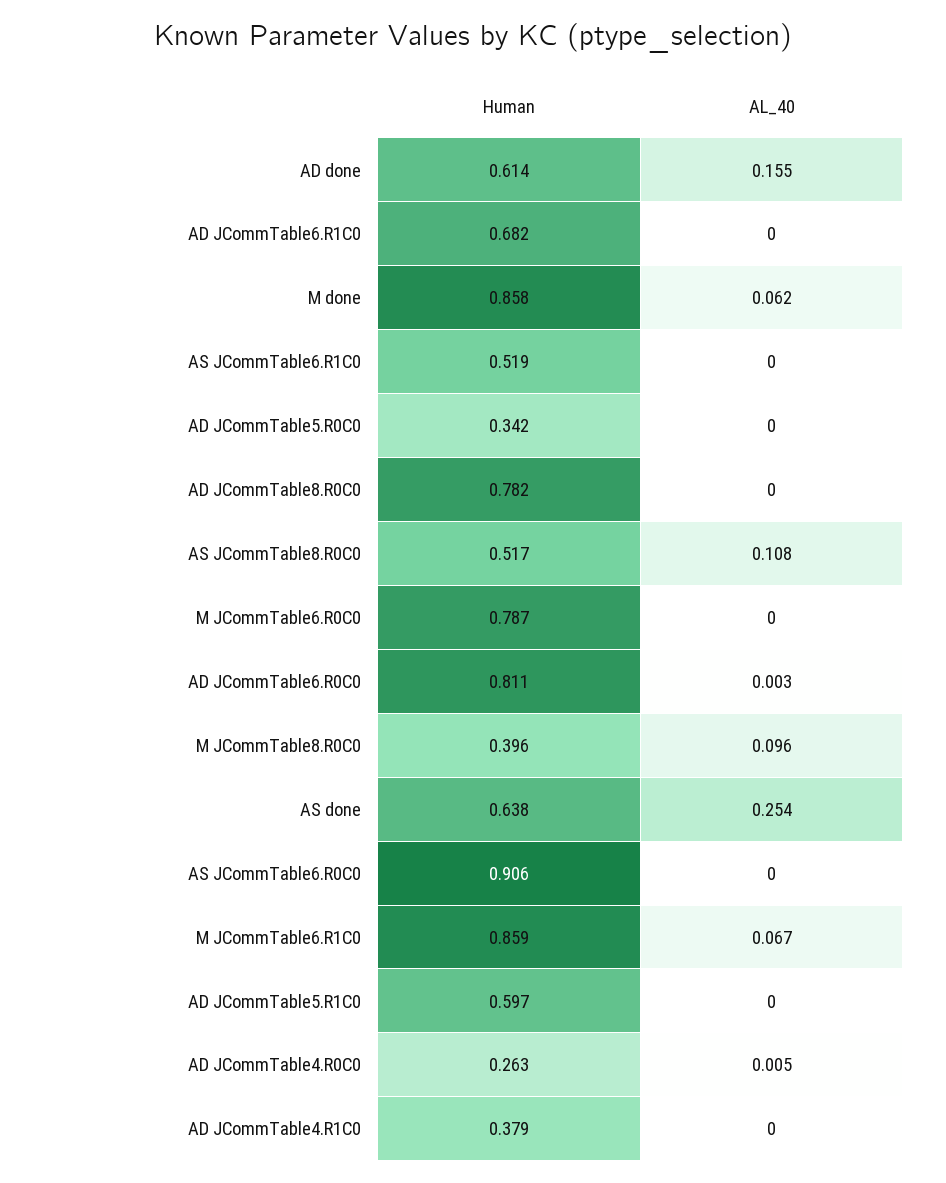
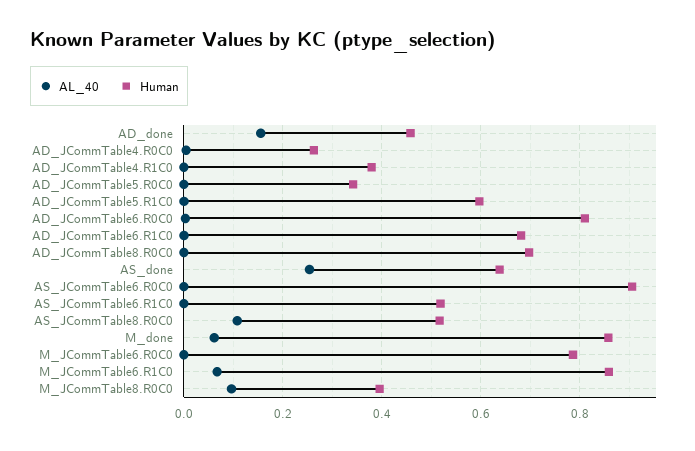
Human, AD done: 0.614 -> 0.46
Human, AD JCommTable8.R0C0: 0.782 -> 0.7

